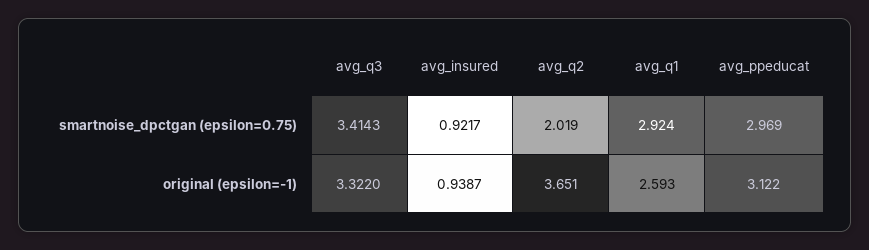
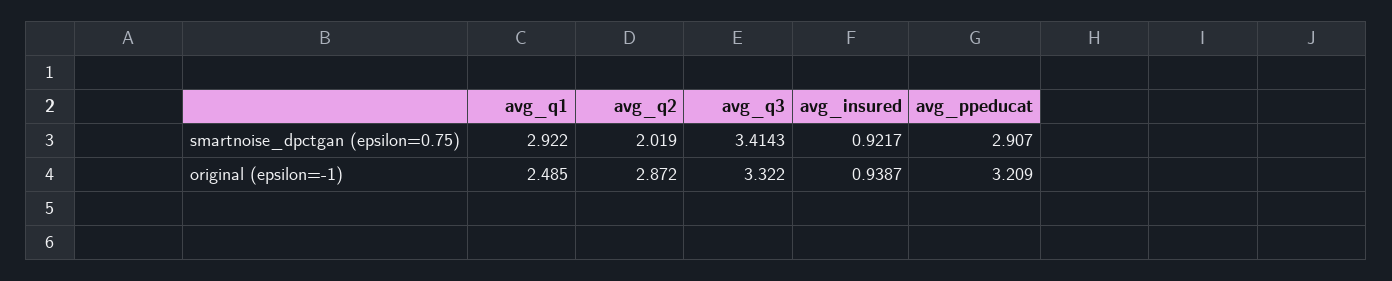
avg_q1, smartnoise_dpctgan (epsilon=0.75): 2.924 -> 2.922
avg_ppeducat, smartnoise_dpctgan (epsilon=0.75): 2.969 -> 2.907
avg_q2, original (epsilon=-1): 3.651 -> 2.872
avg_q1, original (epsilon=-1): 2.593 -> 2.485
avg_ppeducat, original (epsilon=-1): 3.122 -> 3.209

